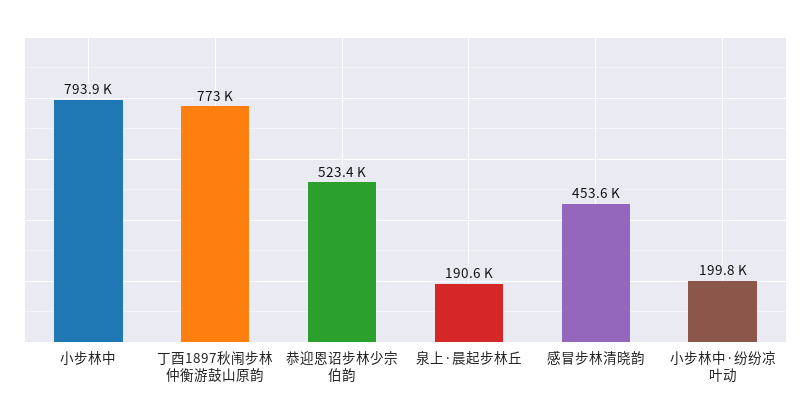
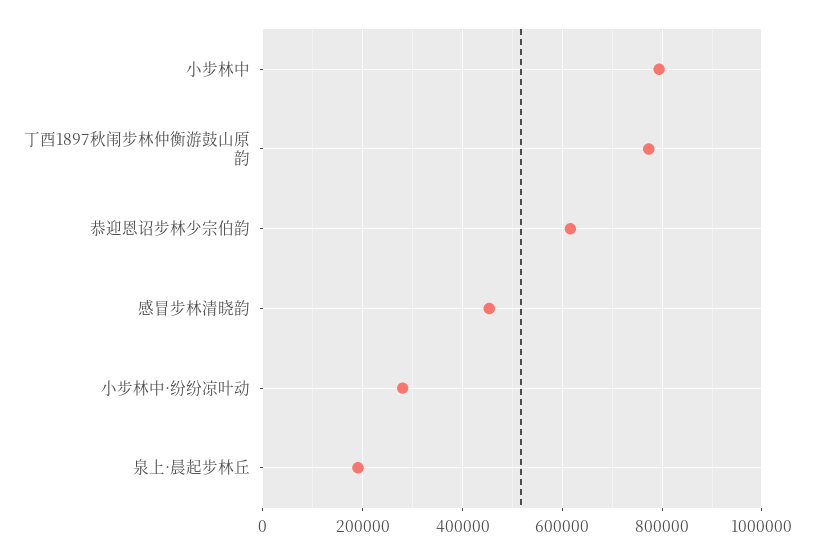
恭迎恩诏步林少宗伯韵: 523400 -> 620000
小步林中·纷纷凉叶动: 199800 -> 280000

